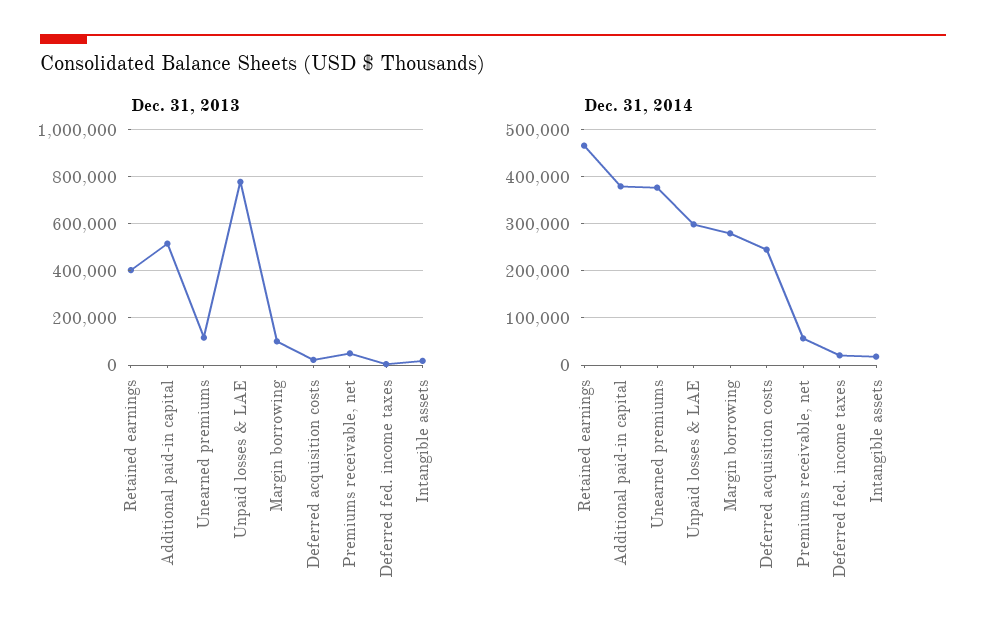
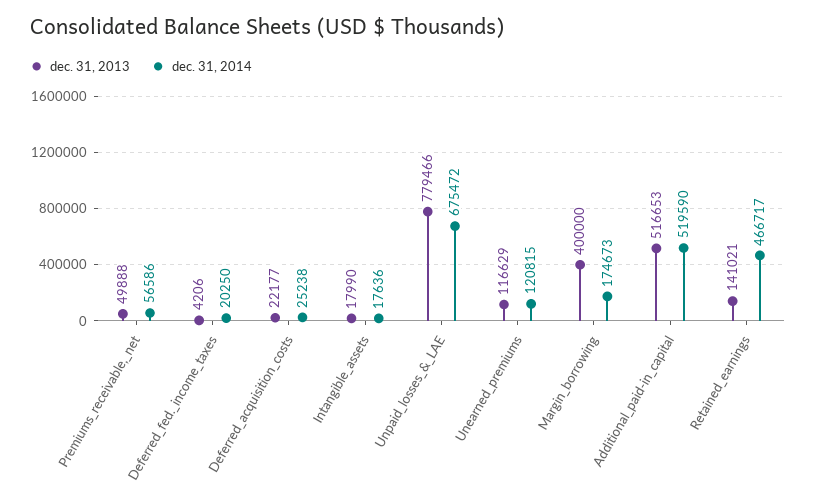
Dec. 31, 2013, Retained earnings: 400000 -> 141021
Dec. 31, 2013, Margin borrowing: 100000 -> 400000
Dec. 31, 2014, Additional paid-in capital: 380000 -> 519590
Dec. 31, 2014, Unearned premiums: 380000 -> 120815
Dec. 31, 2014, Unpaid losses & LAE: 300000 -> 675472
Dec. 31, 2014, Margin borrowing: 280000 -> 174673
Dec. 31, 2014, Deferred acquisition costs: 240000 -> 25238

